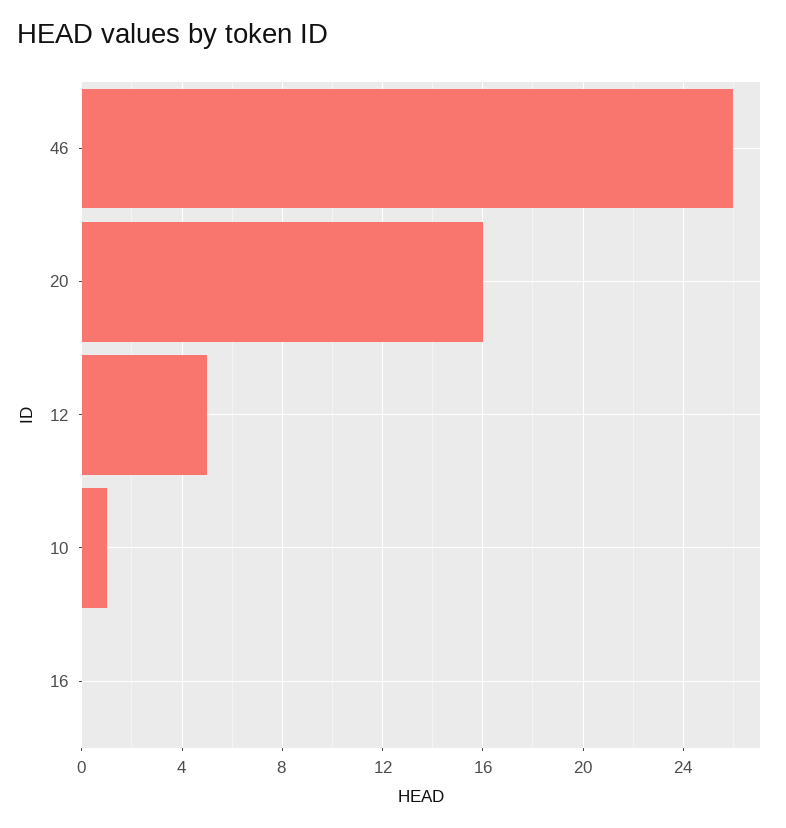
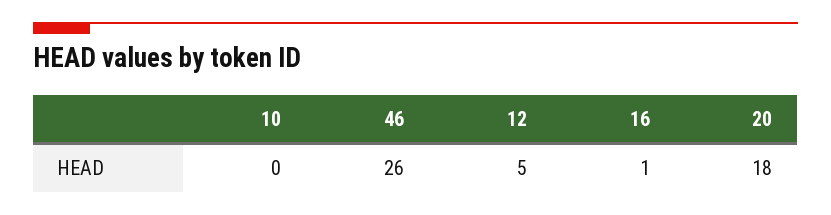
20: 16 -> 18
10: 1 -> 0
16: 0 -> 1

